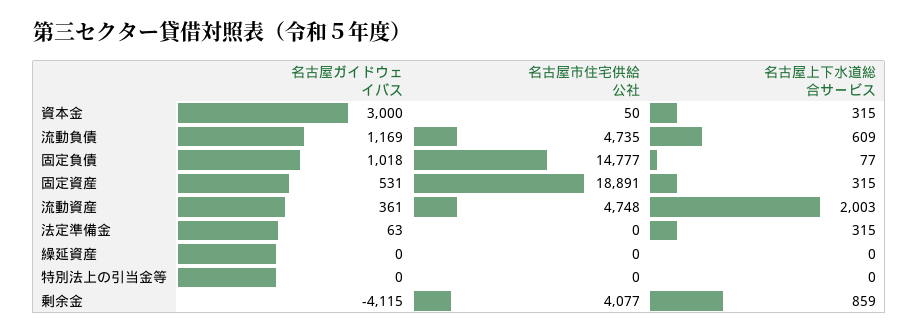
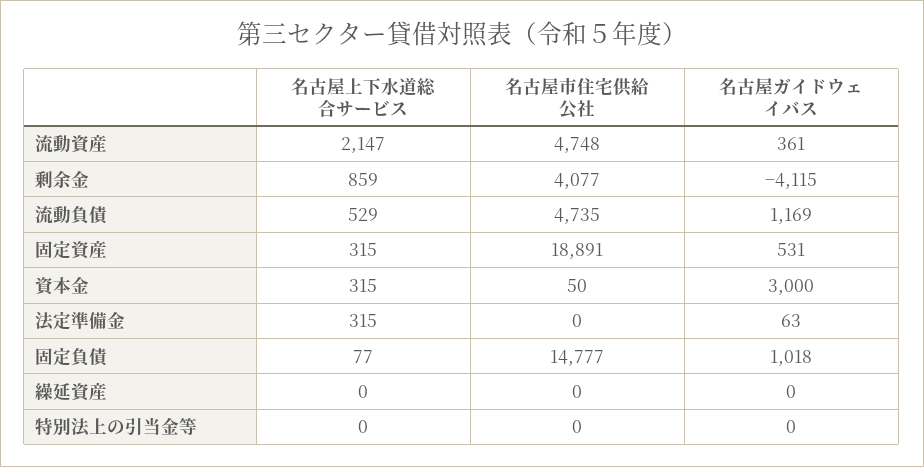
名古屋上下水道総合サービス, 流動負債: 609 -> 529
名古屋上下水道総合サービス, 流動資産: 2003 -> 2147

